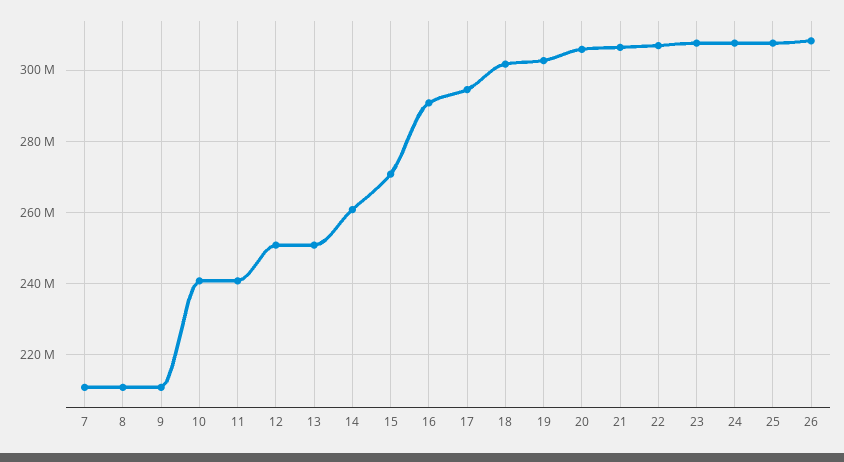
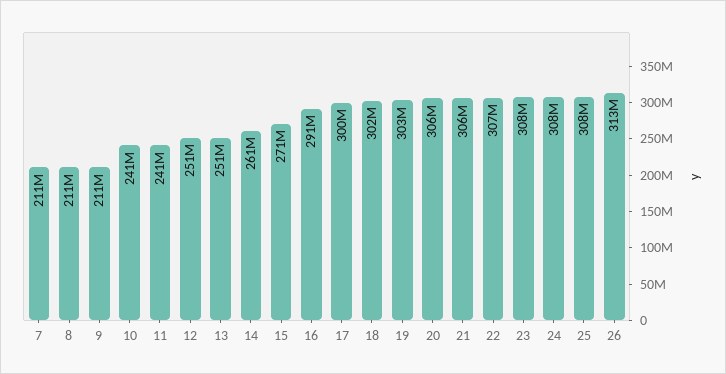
17: 294000000 -> 300000000
26: 308000000 -> 313000000

